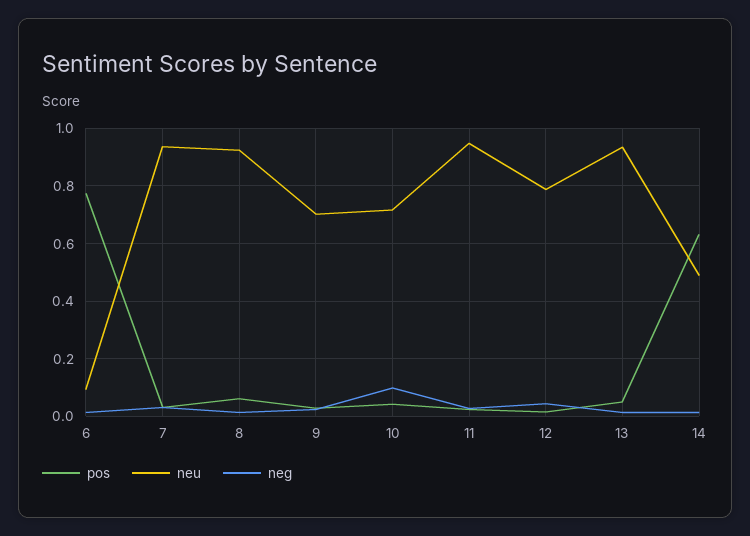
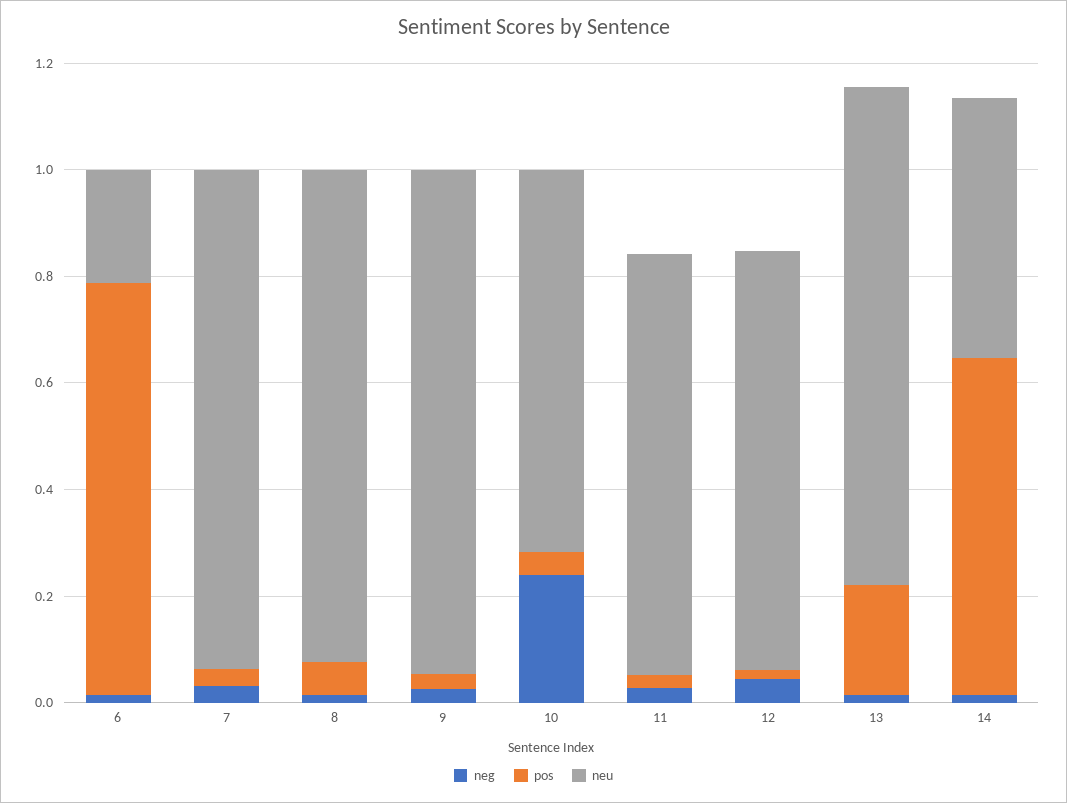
neu, 6: 0.1 -> 0.2
neu, 9: 0.7 -> 0.95
neg, 10: 0.1 -> 0.25
neu, 11: 0.95 -> 0.8
pos, 13: 0.05 -> 0.2

